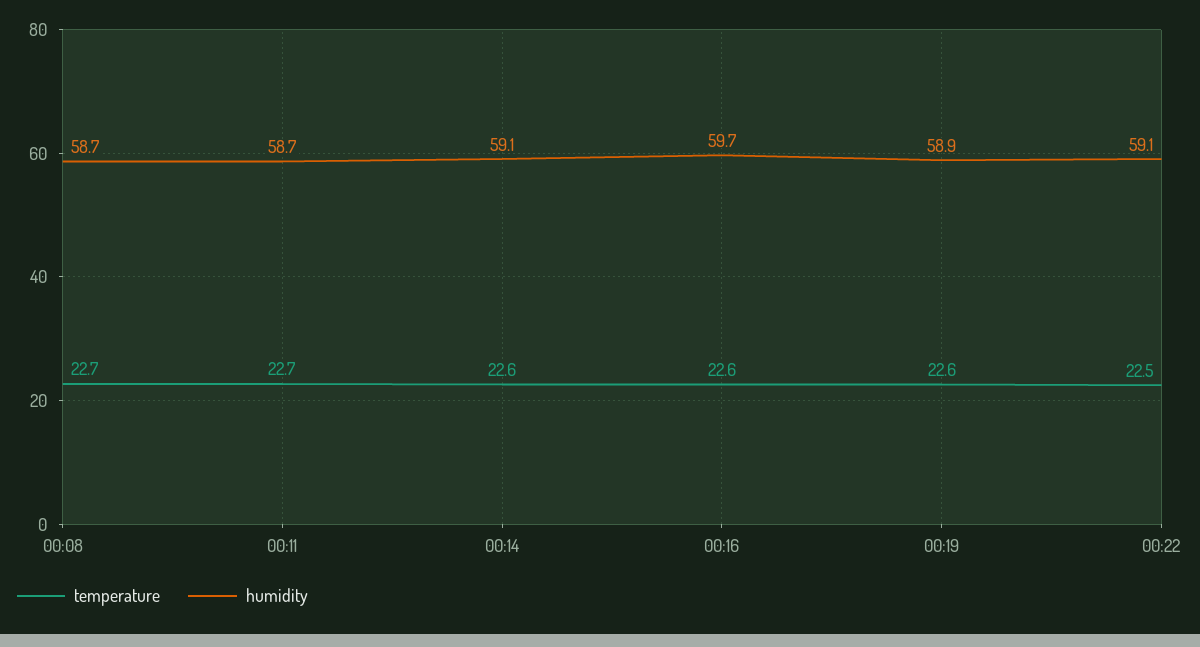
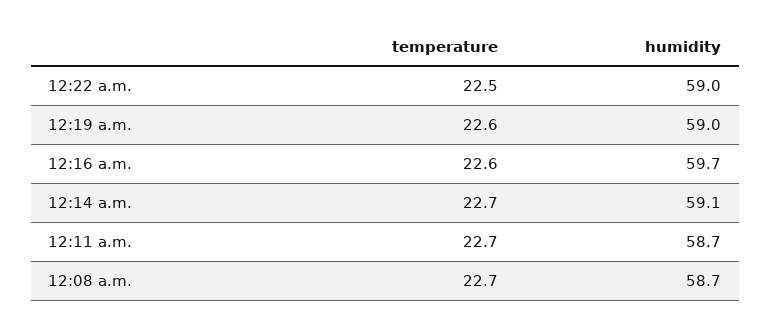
temperature, 00:14: 22.6 -> 22.7
humidity, 00:19: 58.9 -> 59
humidity, 00:22: 59.1 -> 59

